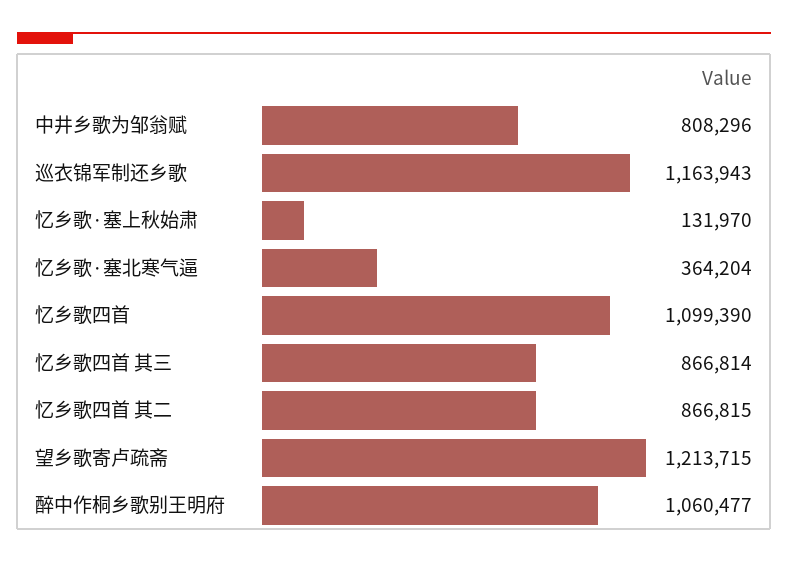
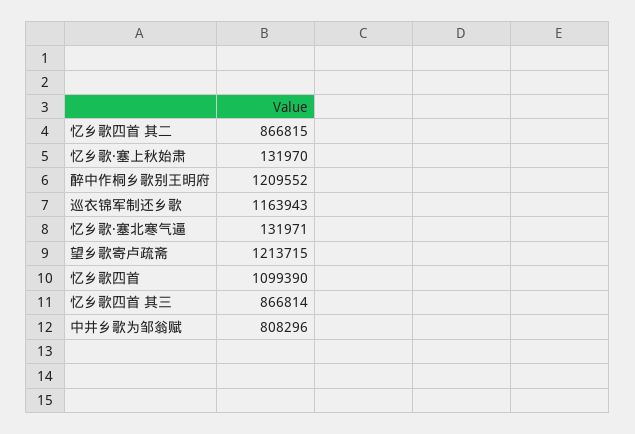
忆乡歌·塞北寒气逼: 364204 -> 131971
醉中作桐乡歌别王明府: 1060477 -> 1209552

